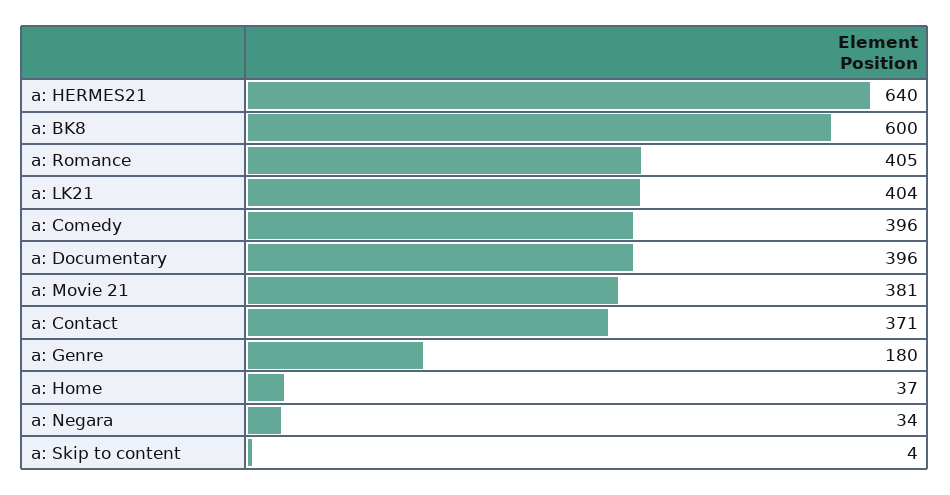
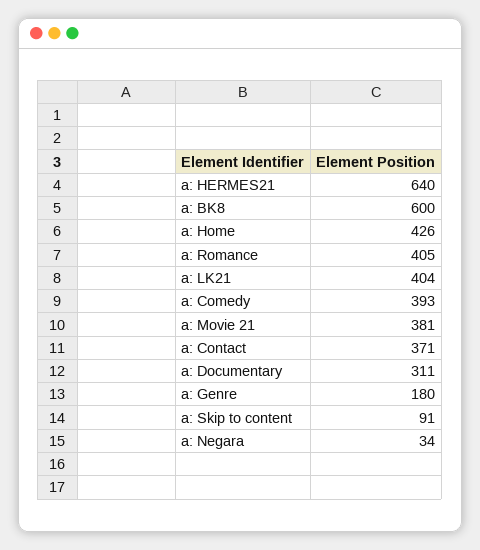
a: Comedy: 396 -> 393
a: Documentary: 396 -> 311
a: Home: 37 -> 426
a: Skip to content: 4 -> 91

